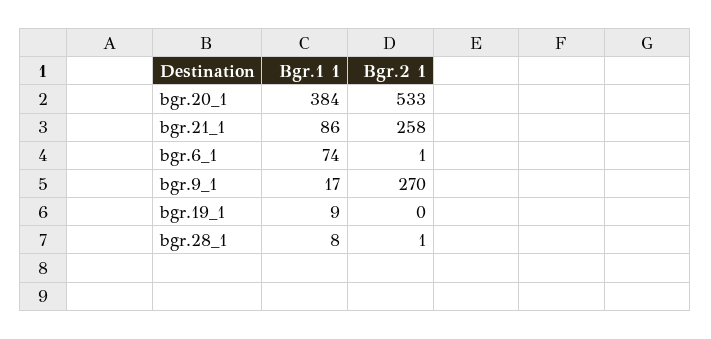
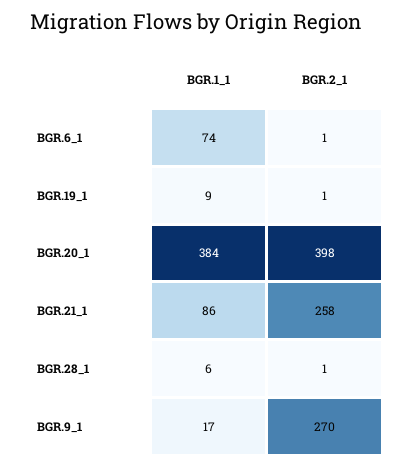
Bgr.2 1, bgr.20_1: 533 -> 398
Bgr.2 1, bgr.19_1: 0 -> 1
Bgr.1 1, bgr.28_1: 8 -> 6

